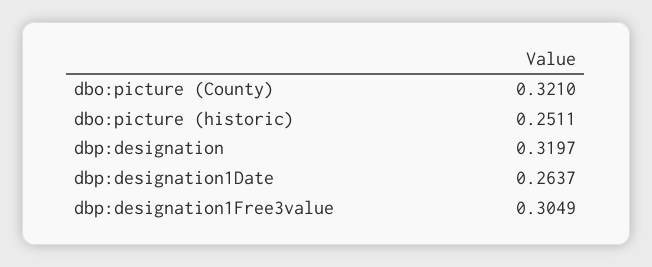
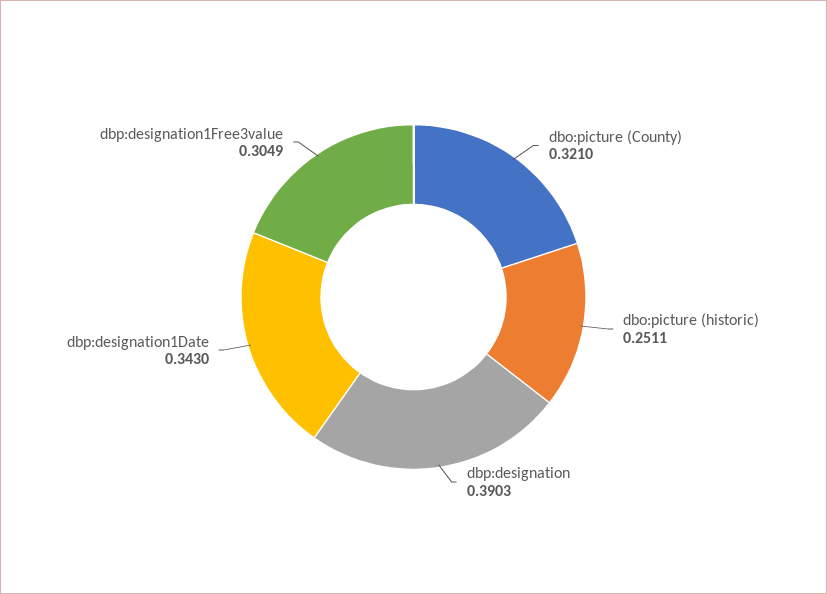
dbp:designation: 0.3197 -> 0.3903
dbp:designation1Date: 0.2637 -> 0.343

